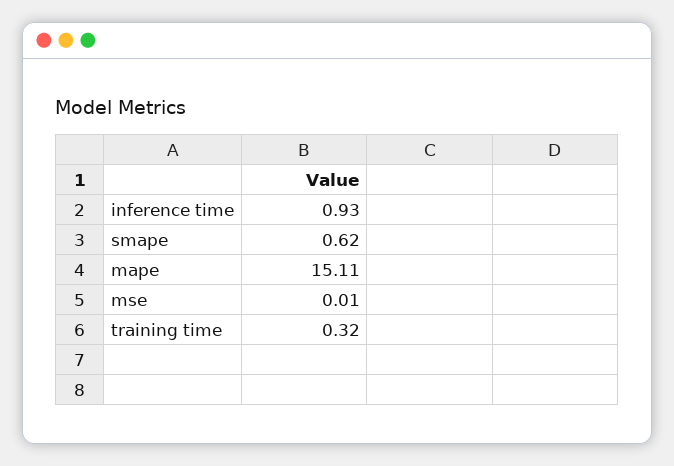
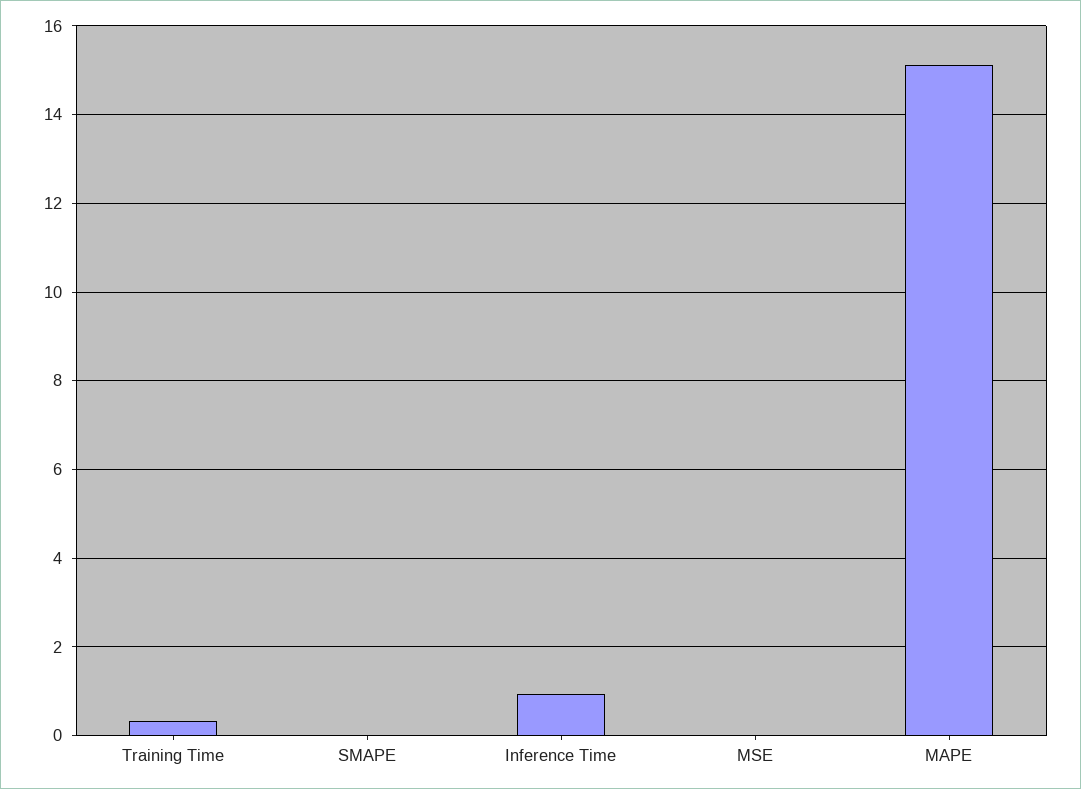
smape: 0.62 -> 0

